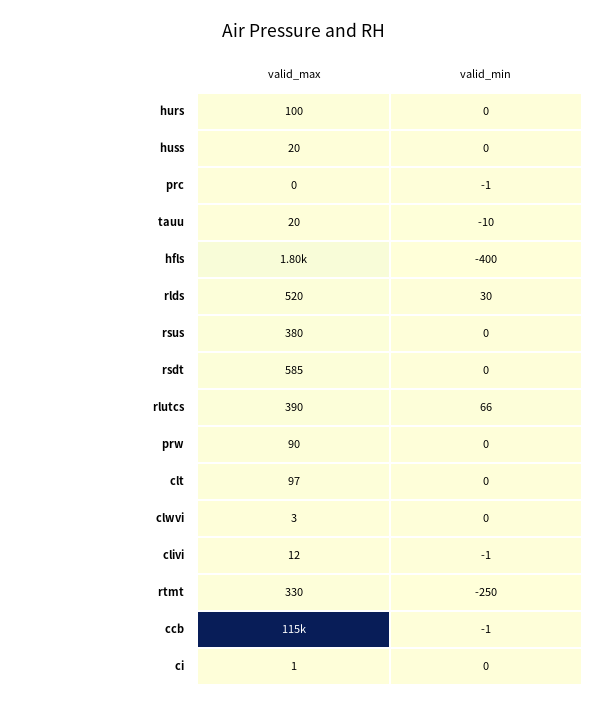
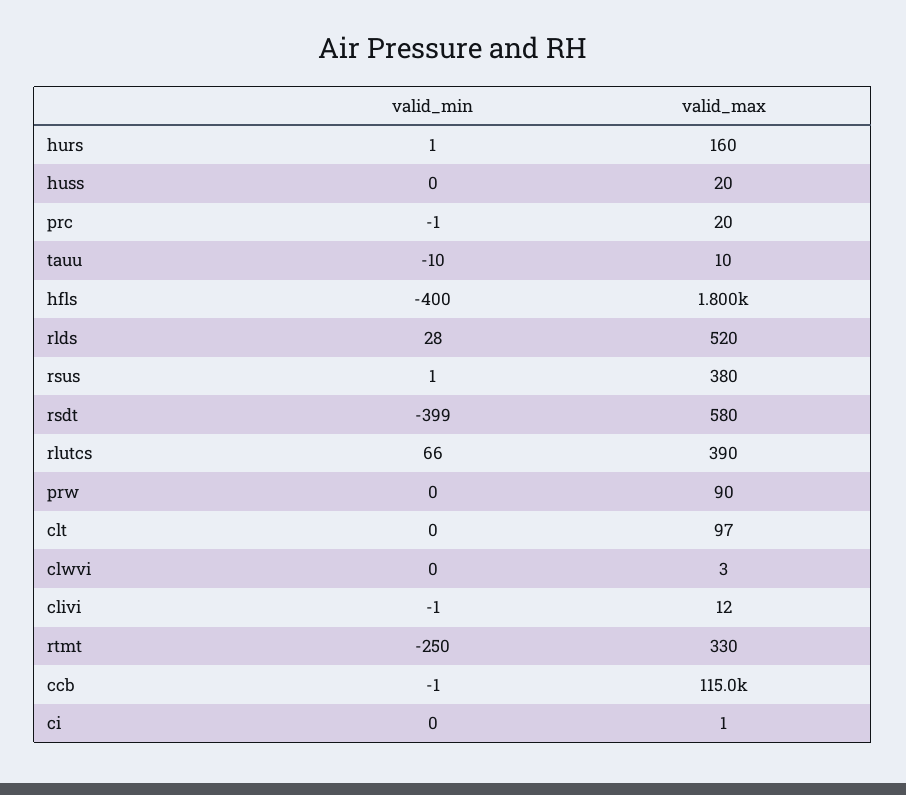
valid_max, hurs: 100 -> 160
valid_min, hurs: 0 -> 1
valid_max, prc: 0 -> 20
valid_max, tauu: 20 -> 10
valid_min, rlds: 30 -> 28
valid_min, rsus: 0 -> 1
valid_max, rsdt: 585 -> 580
valid_min, rsdt: 0 -> -399

